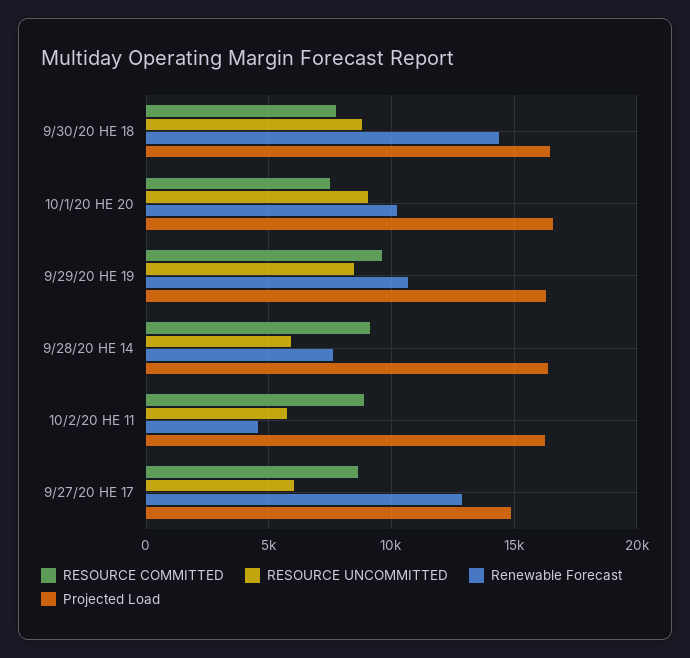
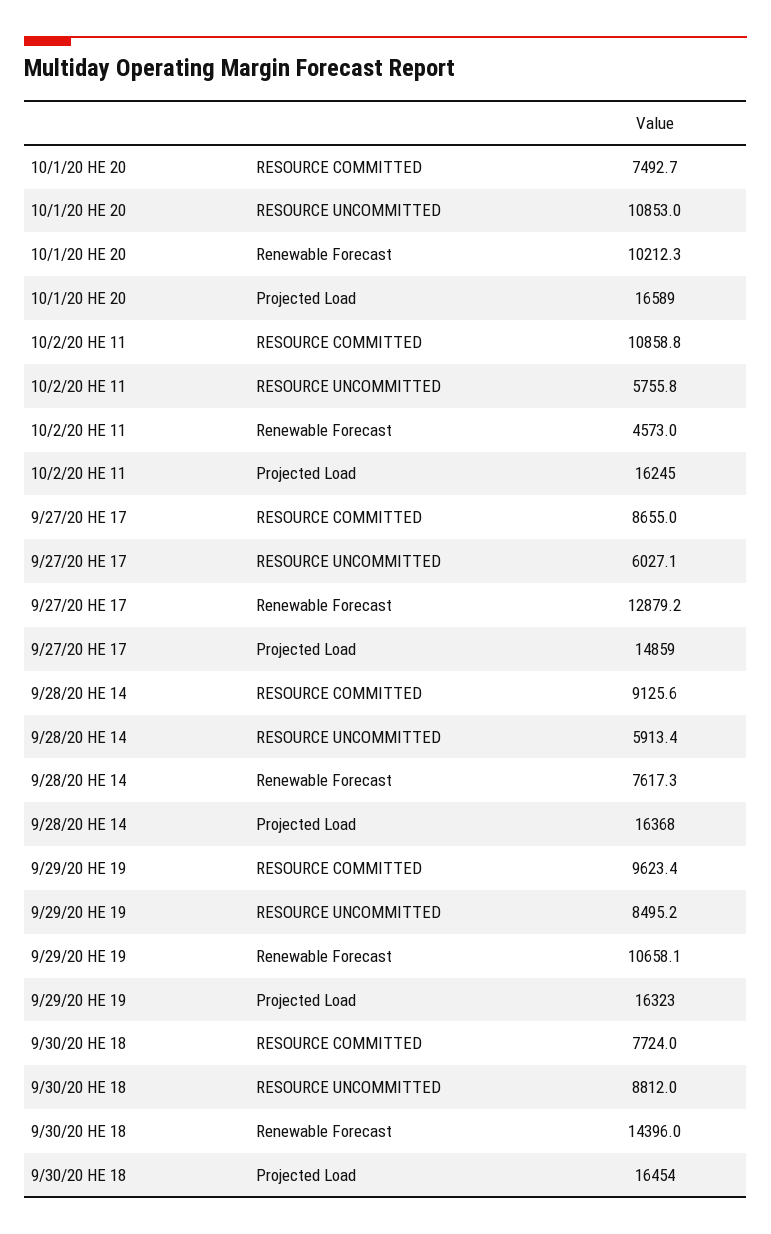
RESOURCE UNCOMMITTED, 10/1/20 HE 20: 9000 -> 10853
RESOURCE COMMITTED, 10/2/20 HE 11: 9000 -> 10858.8

